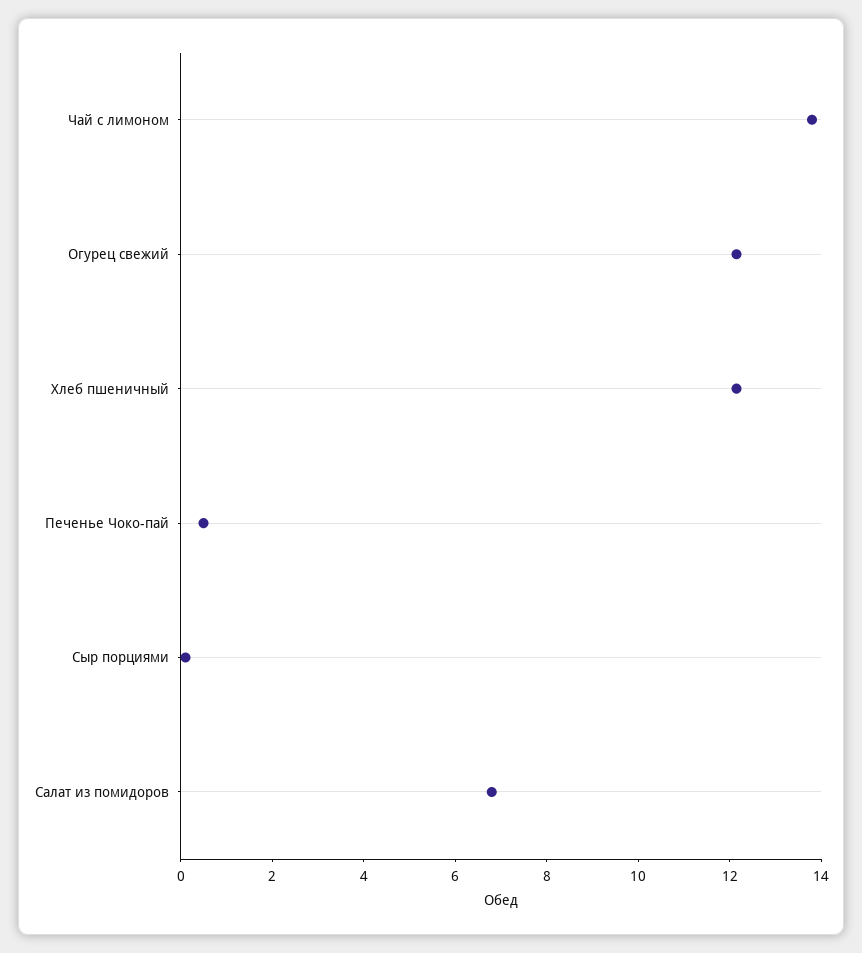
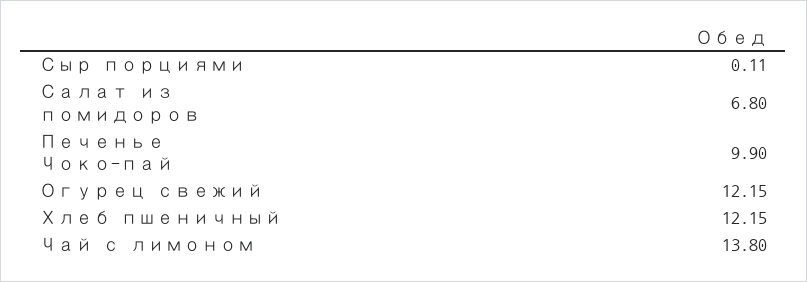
Печенье Чоко-пай: 0.5 -> 9.9

